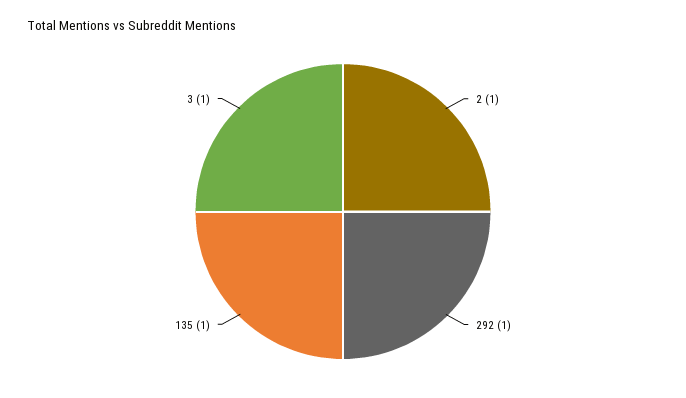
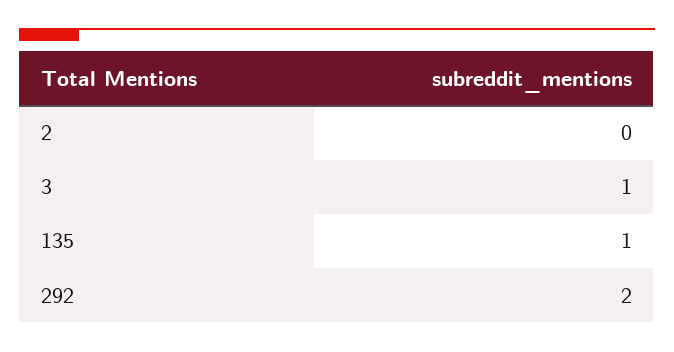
2: 1 -> 0
292: 1 -> 2

